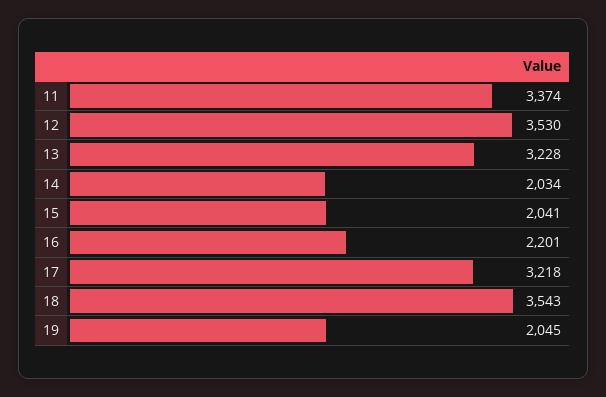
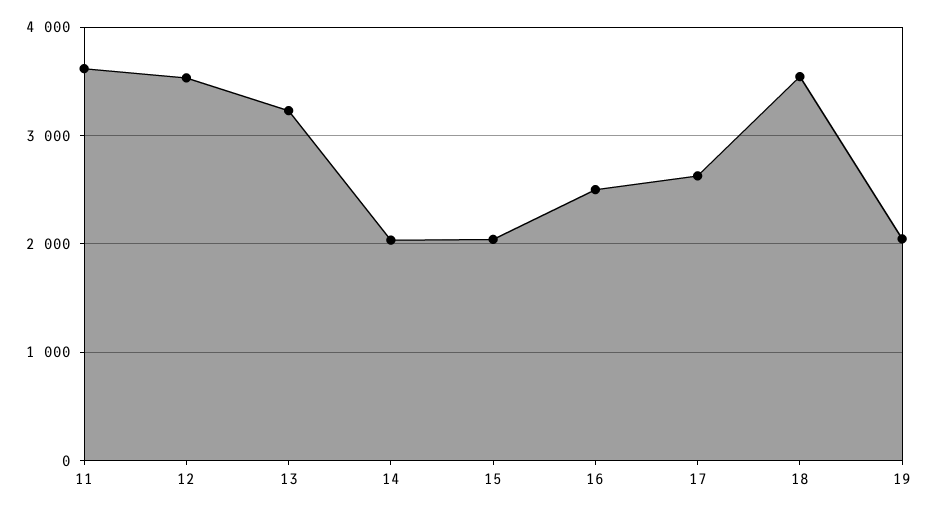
11: 3374 -> 3600
16: 2201 -> 2500
17: 3218 -> 2600

